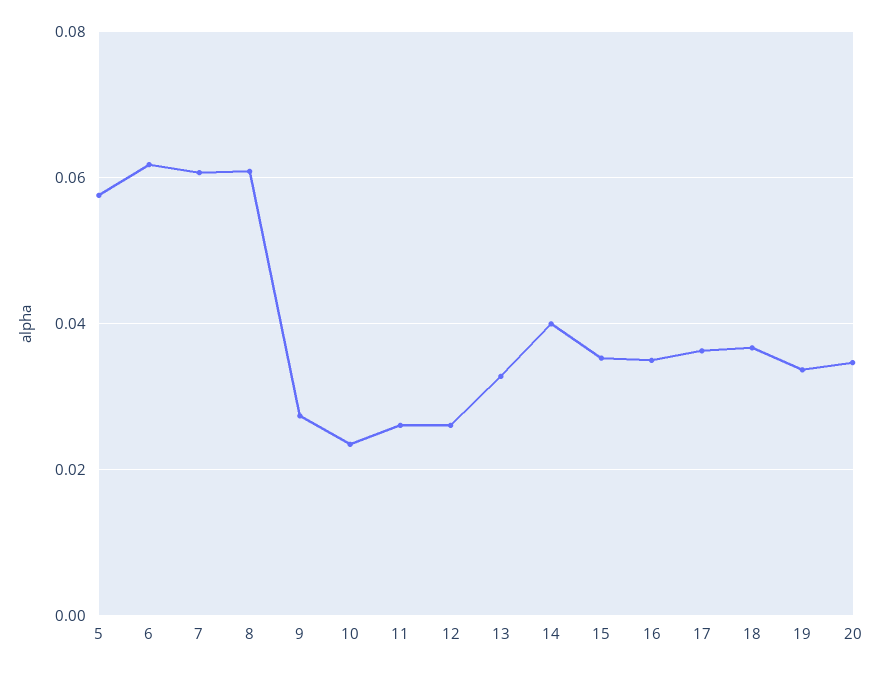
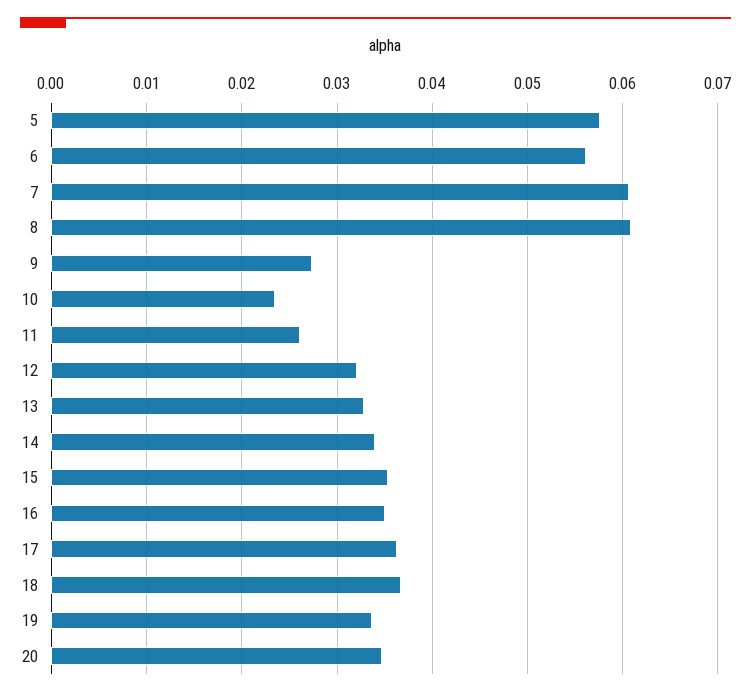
6: 0.062 -> 0.056
12: 0.026 -> 0.032
14: 0.04 -> 0.034

